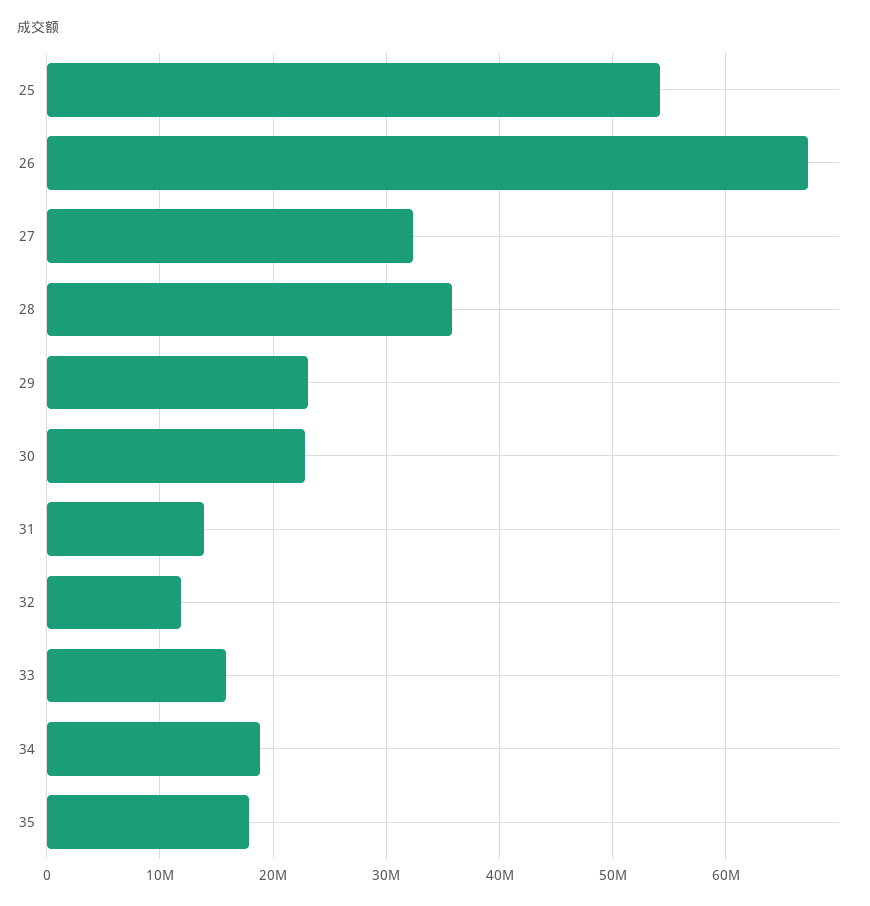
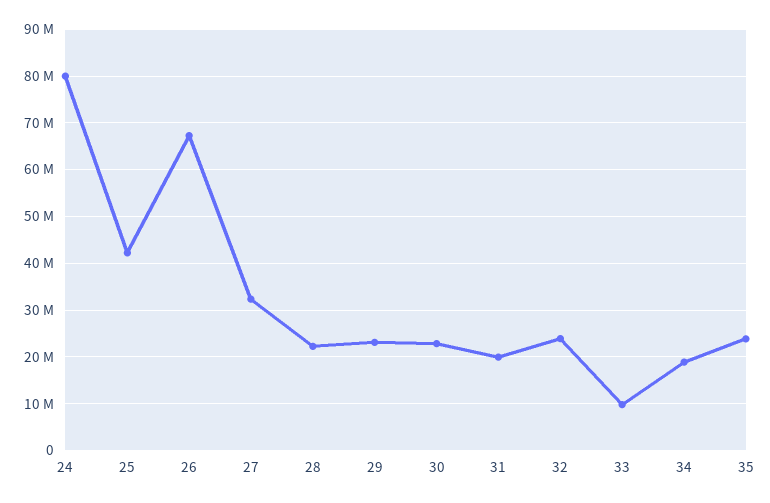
25: 54000000 -> 42000000
28: 36000000 -> 22000000
31: 14000000 -> 20000000
32: 12000000 -> 24000000
33: 16000000 -> 10000000
35: 18000000 -> 24000000
24: none -> 80000000

